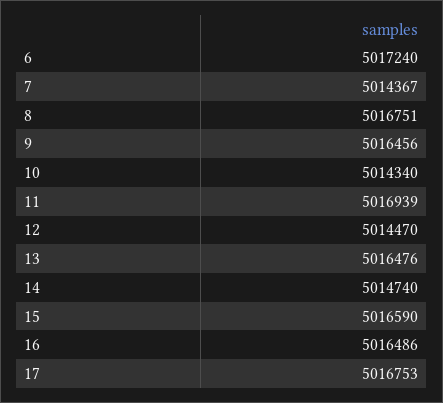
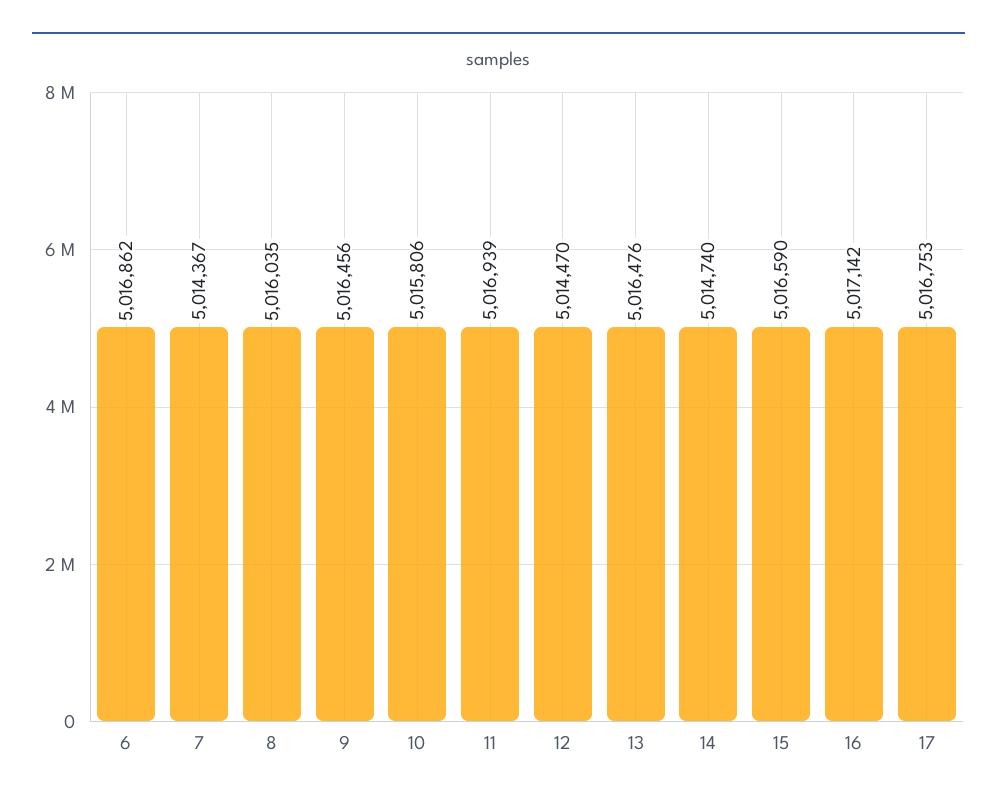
6: 5017240 -> 5016862
8: 5016751 -> 5016035
10: 5014340 -> 5015806
16: 5016486 -> 5017142

